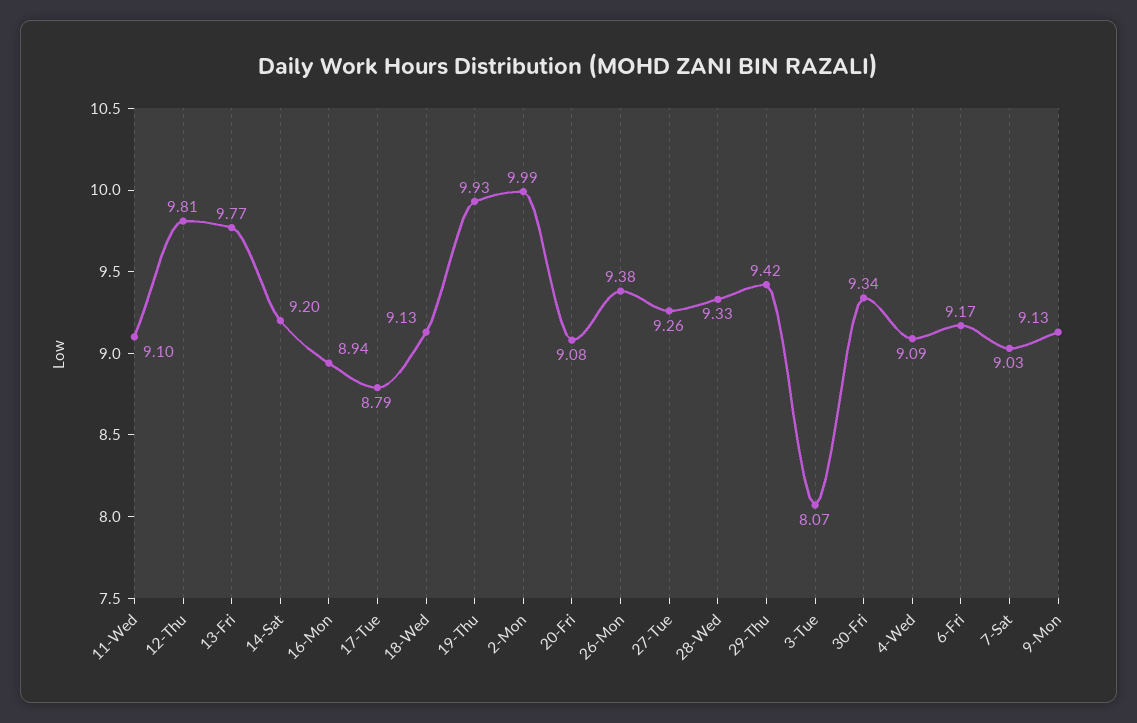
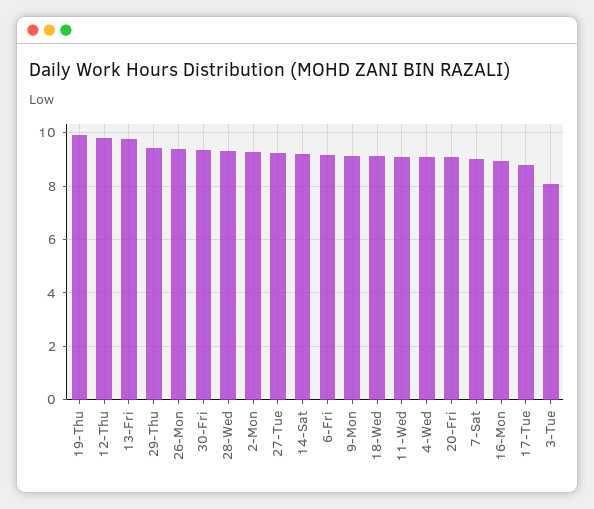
2-Mon: 9.99 -> 9.25

